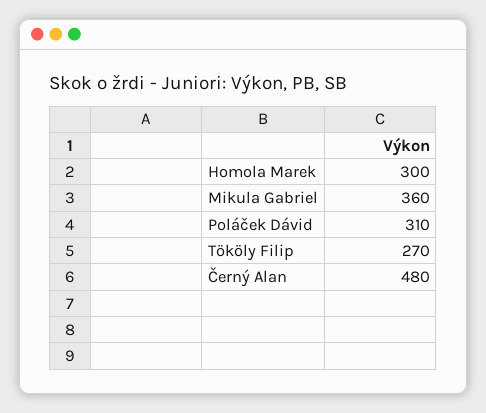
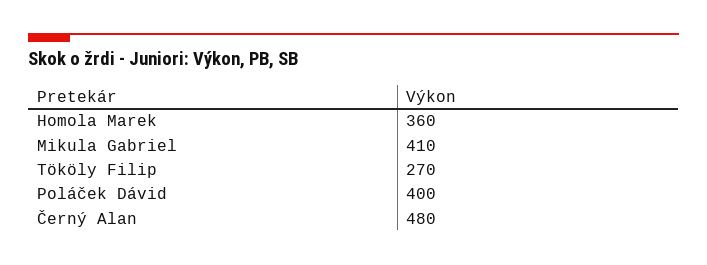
Homola Marek: 300 -> 360
Mikula Gabriel: 360 -> 410
Poláček Dávid: 310 -> 400

